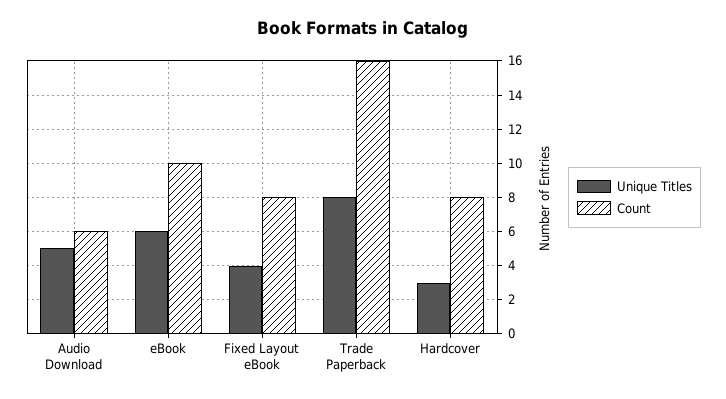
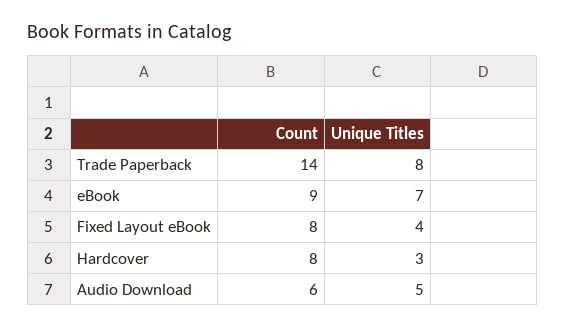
Unique Titles, eBook: 6 -> 7
Count, eBook: 10 -> 9
Count, Trade Paperback: 16 -> 14

